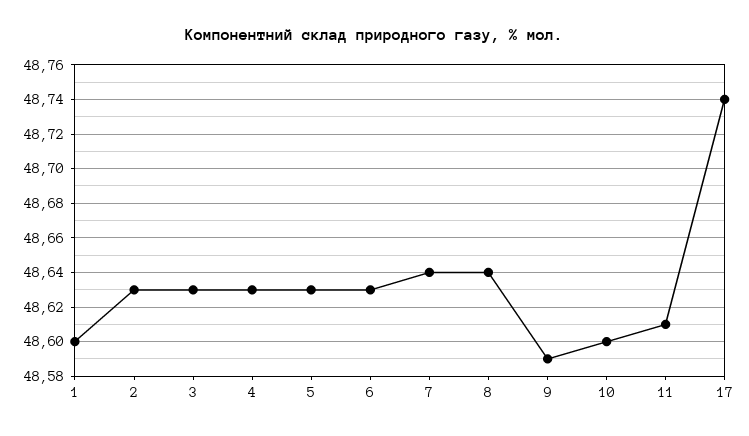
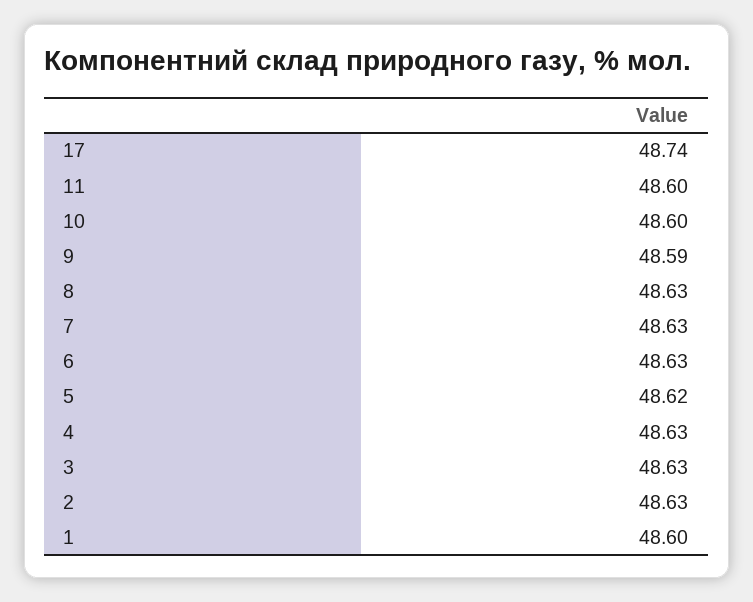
5: 48.63 -> 48.62
7: 48.64 -> 48.63
8: 48.64 -> 48.63
11: 48.61 -> 48.6

